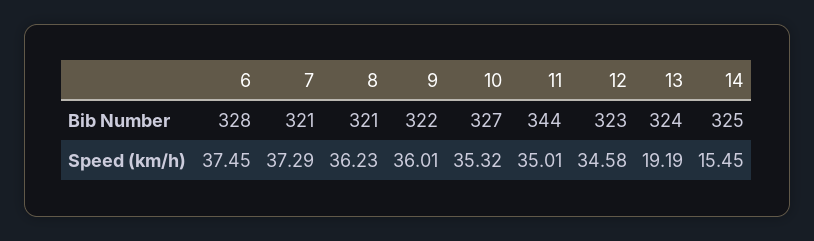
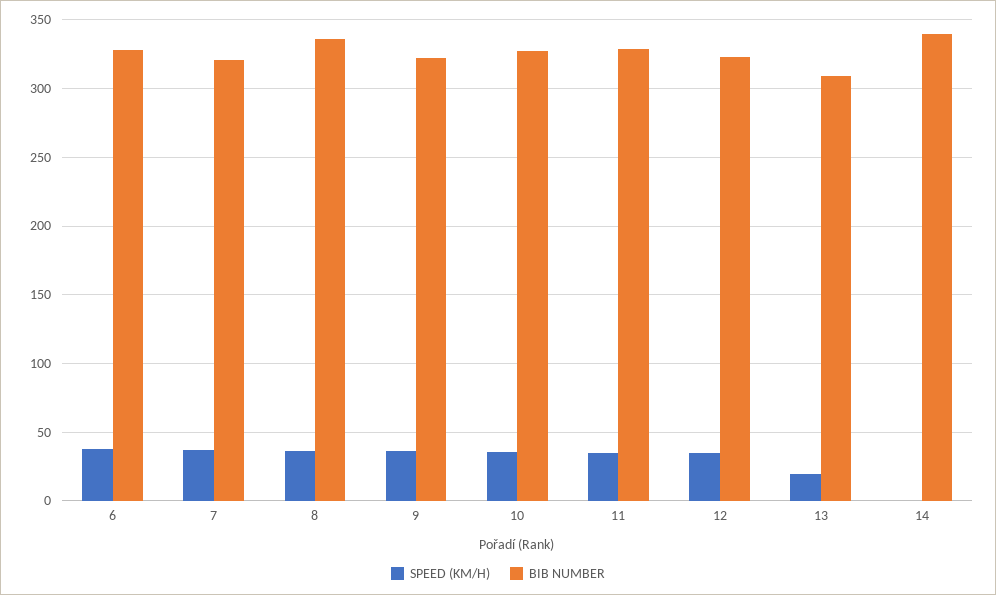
Bib Number, 8: 321 -> 335
Bib Number, 11: 344 -> 330
Bib Number, 13: 324 -> 310
Bib Number, 14: 325 -> 340
Speed (km/h), 14: 15.45 -> 0

